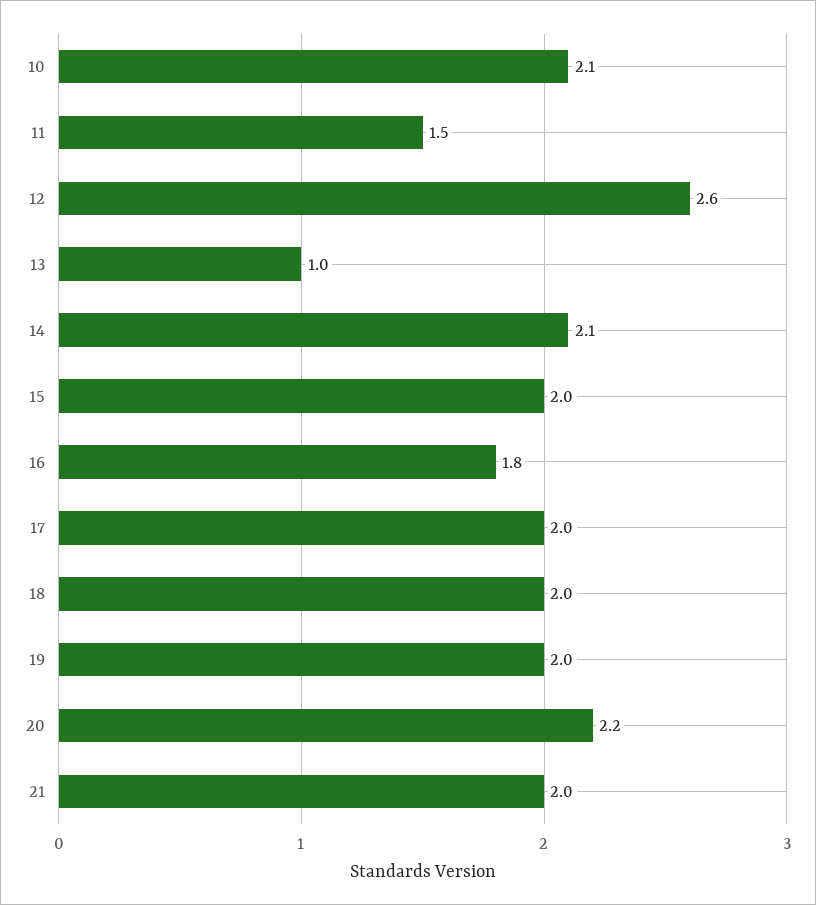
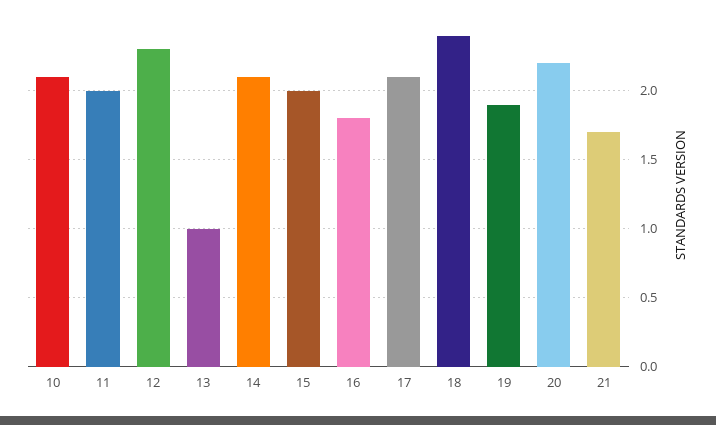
11: 1.5 -> 2
12: 2.6 -> 2.3
17: 2 -> 2.1
18: 2 -> 2.4
19: 2 -> 1.9
21: 2 -> 1.7

